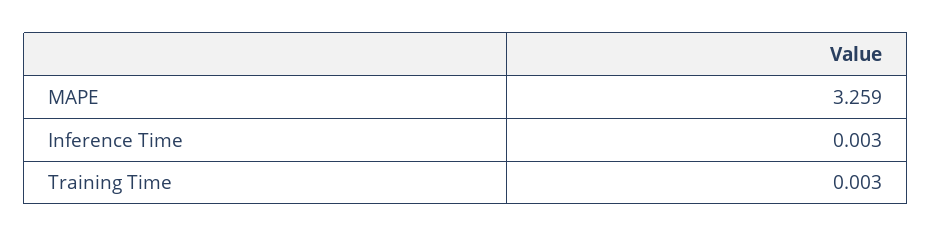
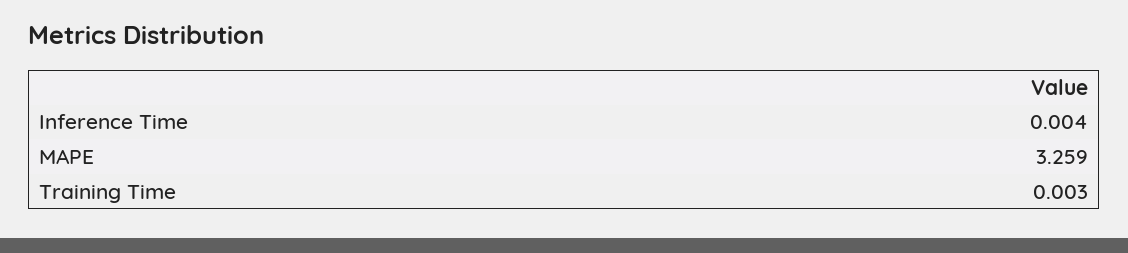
Inference Time: 0.003 -> 0.004

